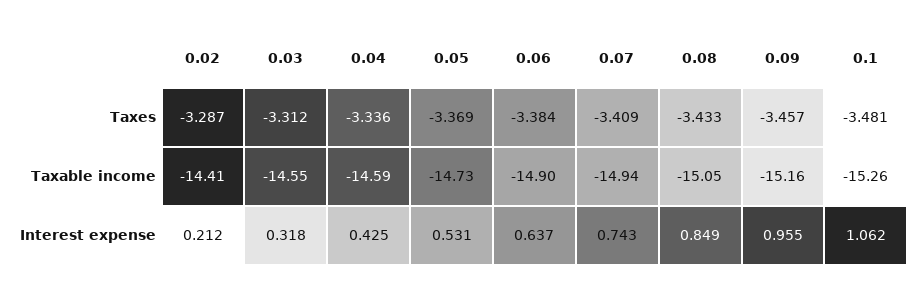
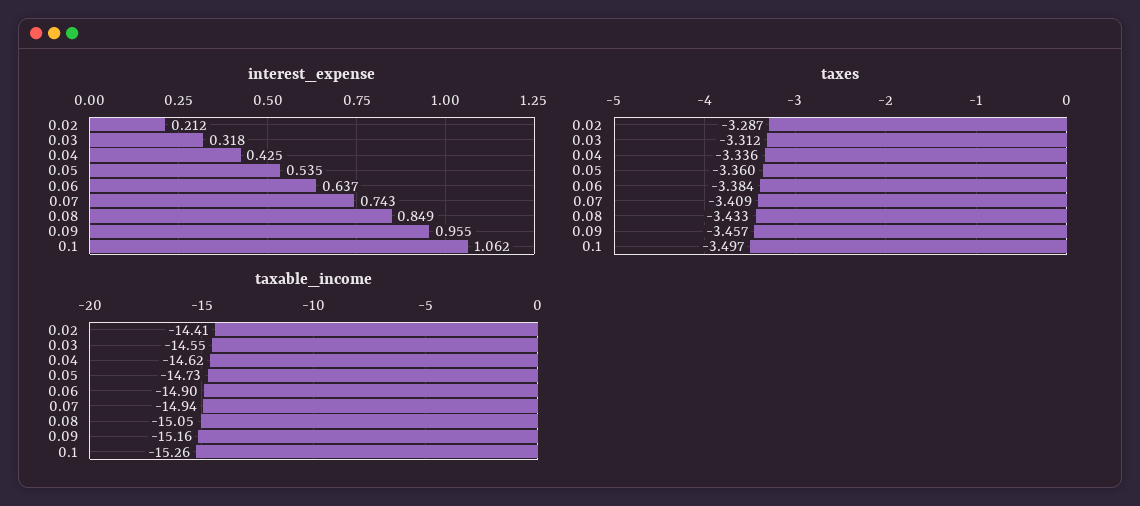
Taxes, 0.05: -3.369 -> -3.36
Taxes, 0.1: -3.481 -> -3.497
Taxable income, 0.04: -14.59 -> -14.62
Interest expense, 0.05: 0.531 -> 0.535

